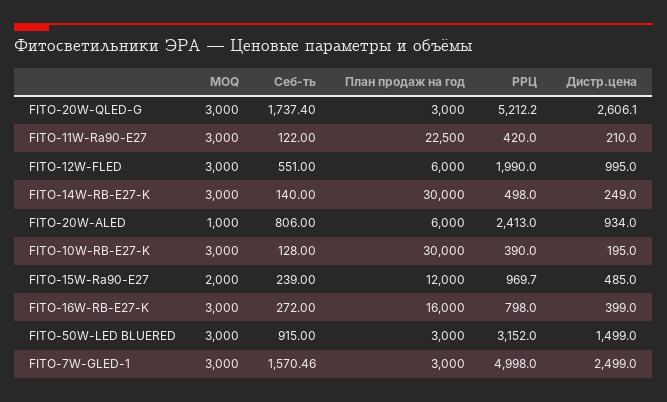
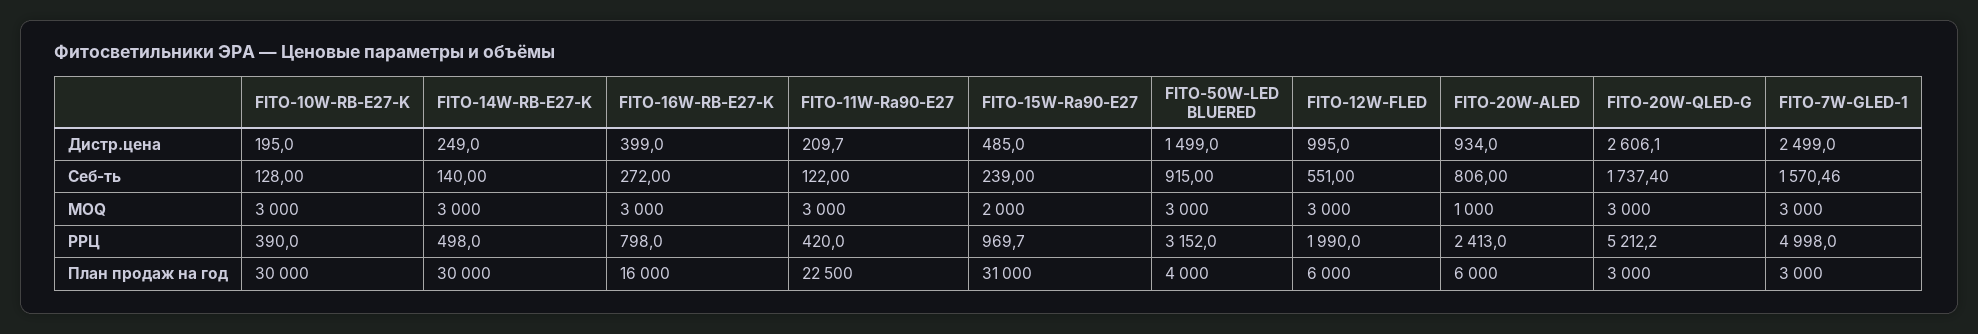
Дистр.цена, FITO-11W-Ra90-E27: 210 -> 209.7
План продаж на год, FITO-15W-Ra90-E27: 12000 -> 31000
План продаж на год, FITO-50W-LED BLUERED: 3000 -> 4000

